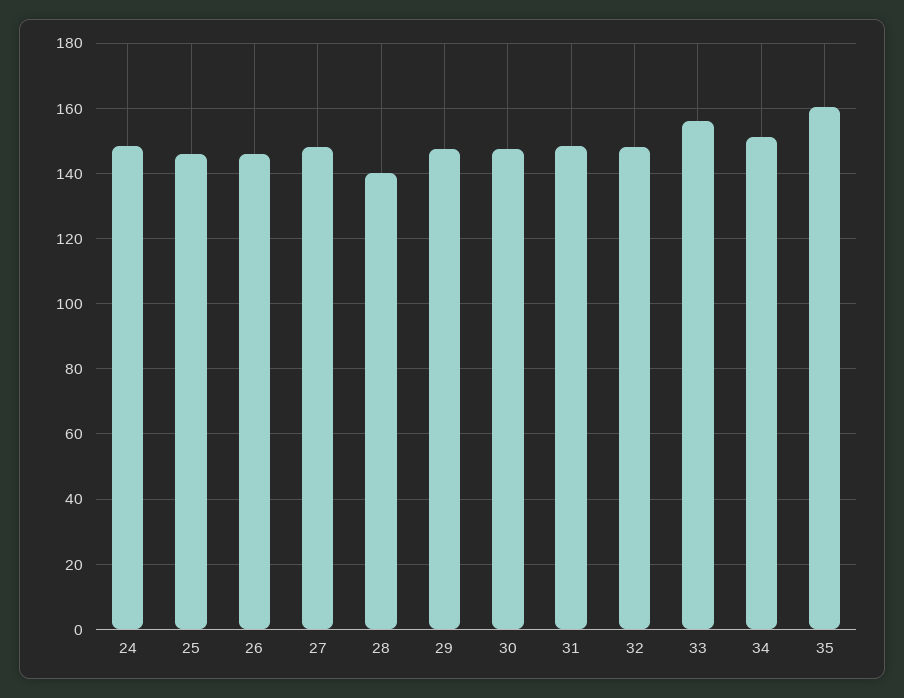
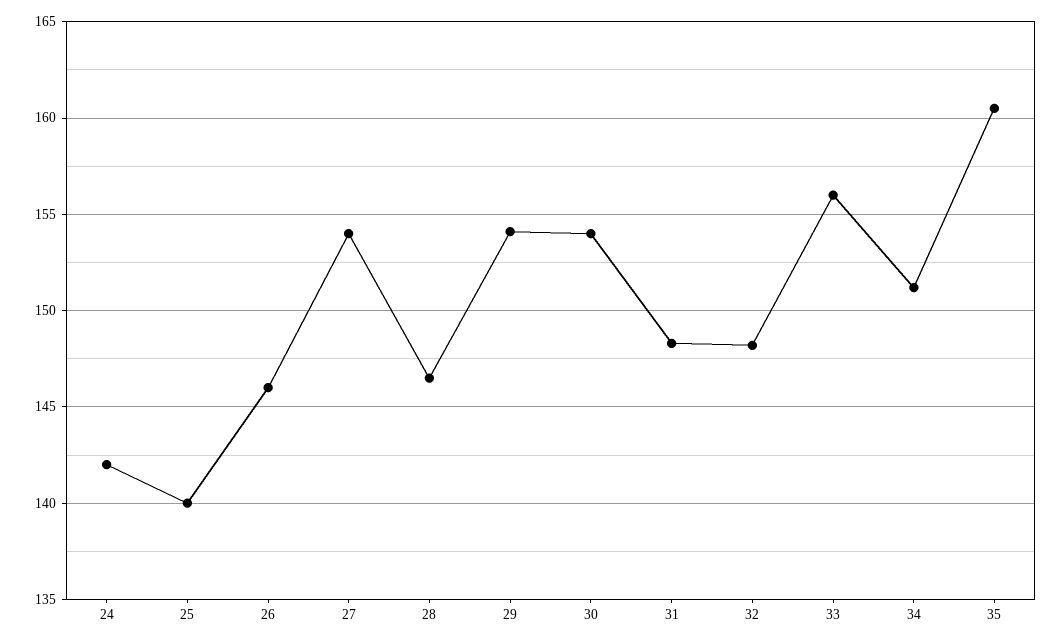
24: 148 -> 142
25: 146 -> 140
27: 148 -> 154
28: 140 -> 146.5
29: 148 -> 154
30: 148 -> 154

